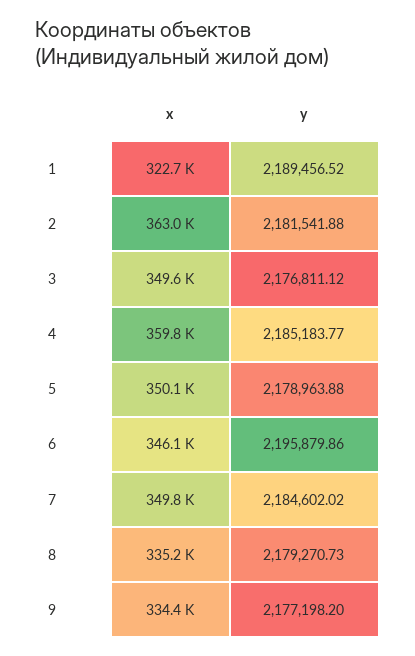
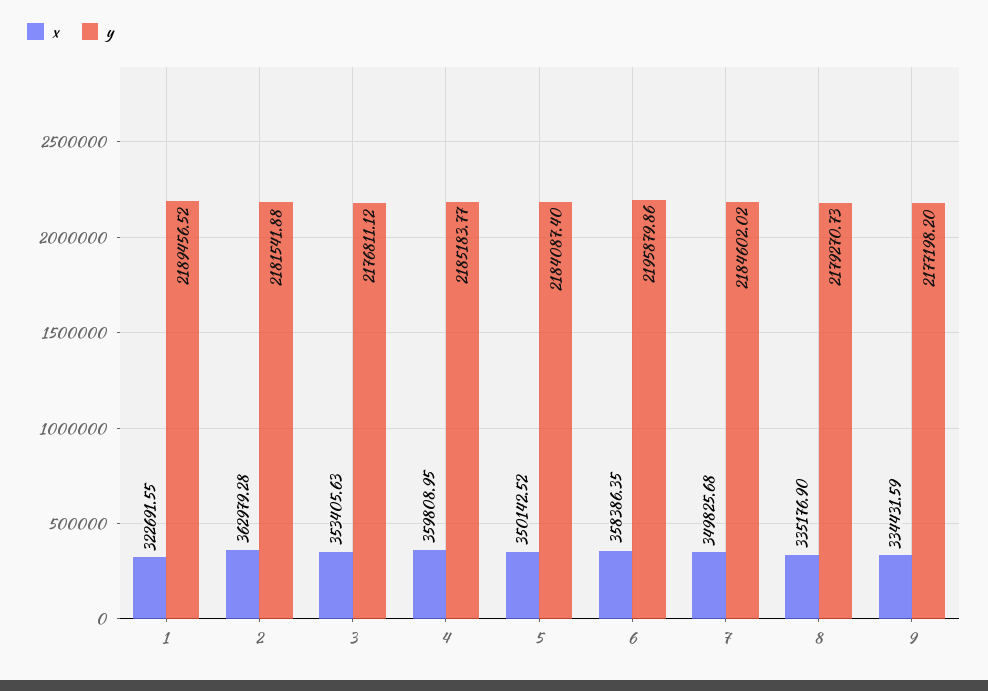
x, 3: 349600 -> 353405.63
y, 5: 2178963.88 -> 2184087.4
x, 6: 346100 -> 358386.35

